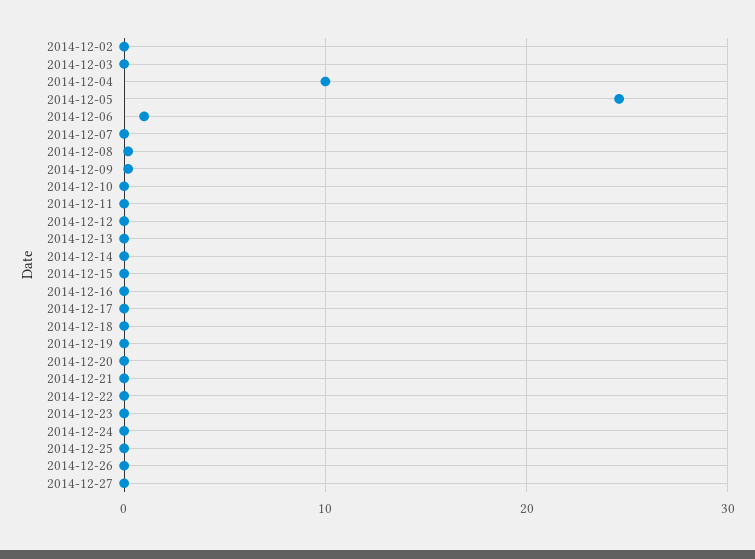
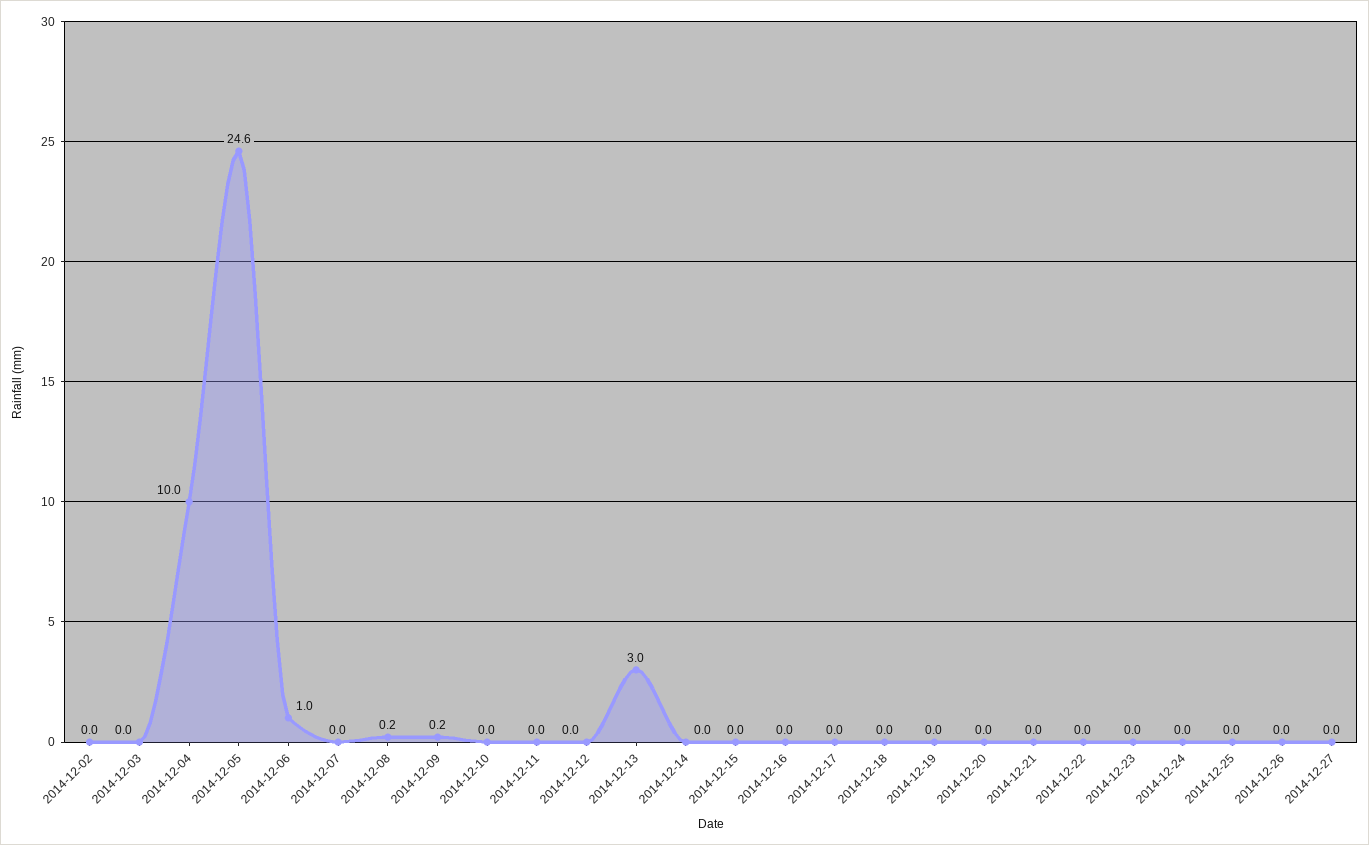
2014-12-13: 0 -> 3

